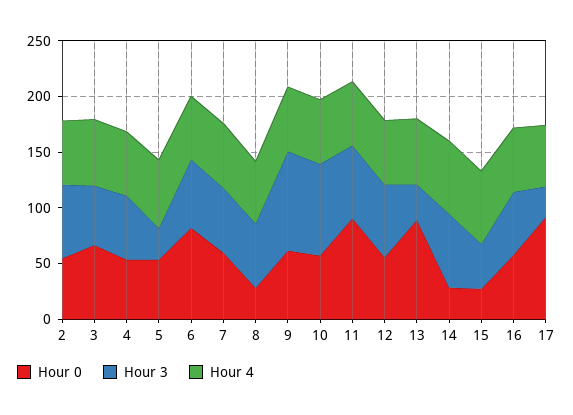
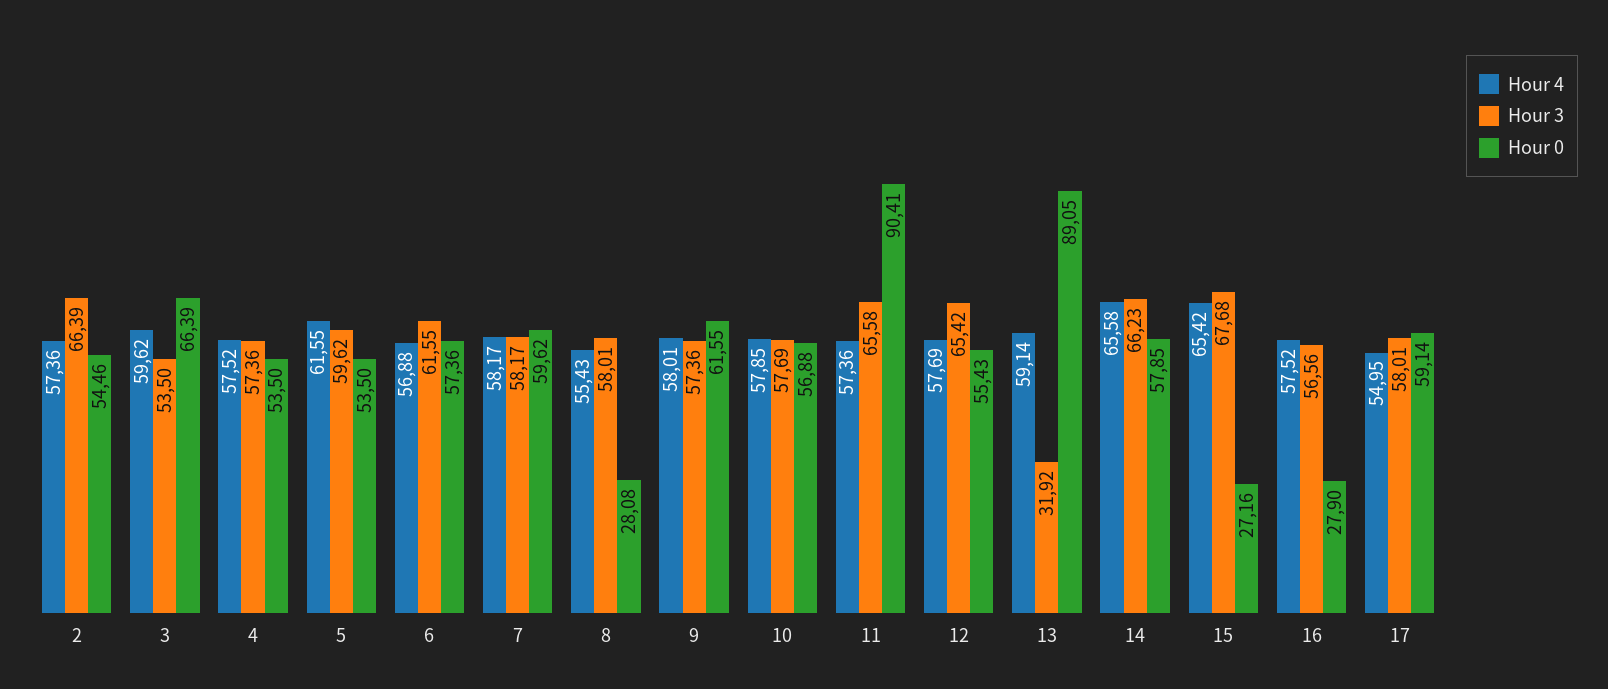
Hour 3, 5: 30 -> 59.62
Hour 0, 6: 80 -> 57.36
Hour 3, 9: 90 -> 57.36
Hour 3, 10: 80 -> 57.69
Hour 0, 14: 30 -> 57.85
Hour 3, 15: 40 -> 67.68
Hour 0, 16: 60 -> 27.9
Hour 0, 17: 90 -> 59.14
Hour 3, 17: 30 -> 58.01

